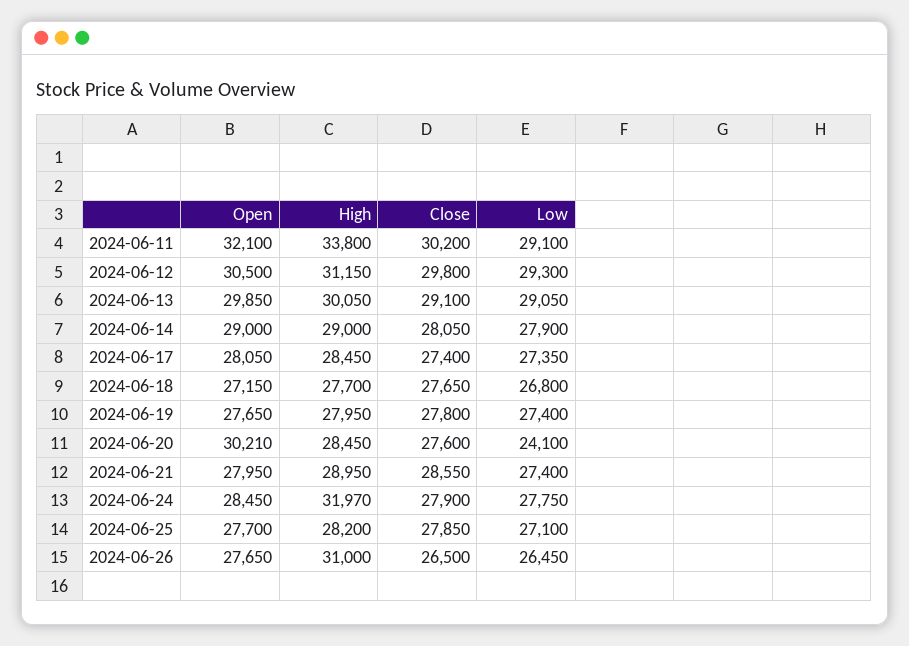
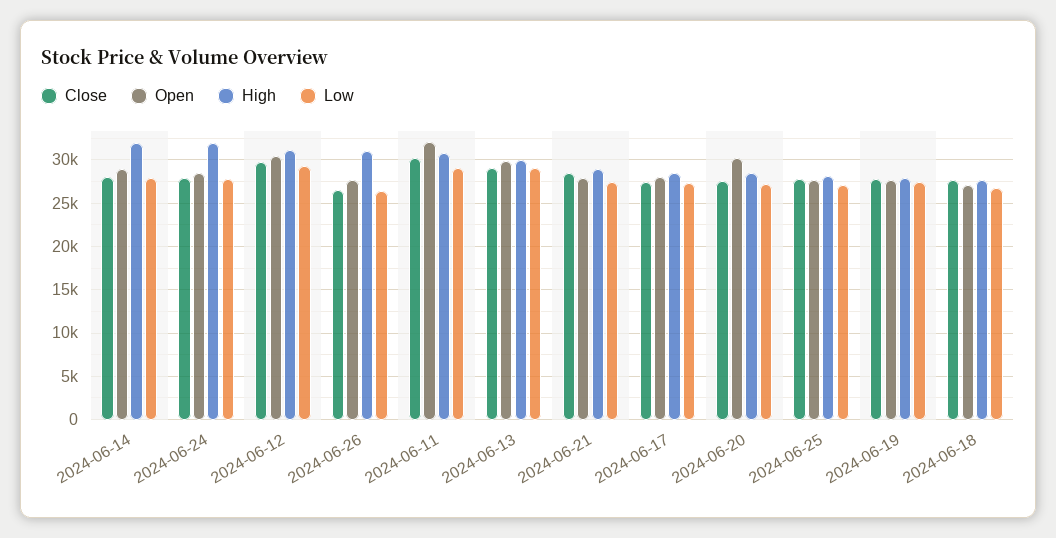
High, 2024-06-11: 33800 -> 31000
High, 2024-06-14: 29000 -> 32000
Low, 2024-06-20: 24100 -> 27000

